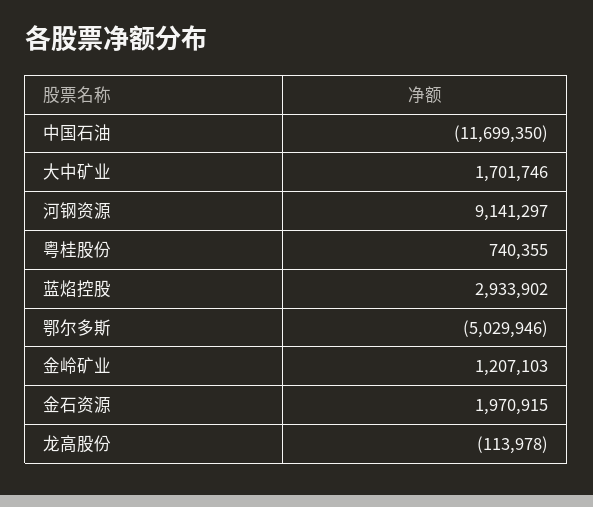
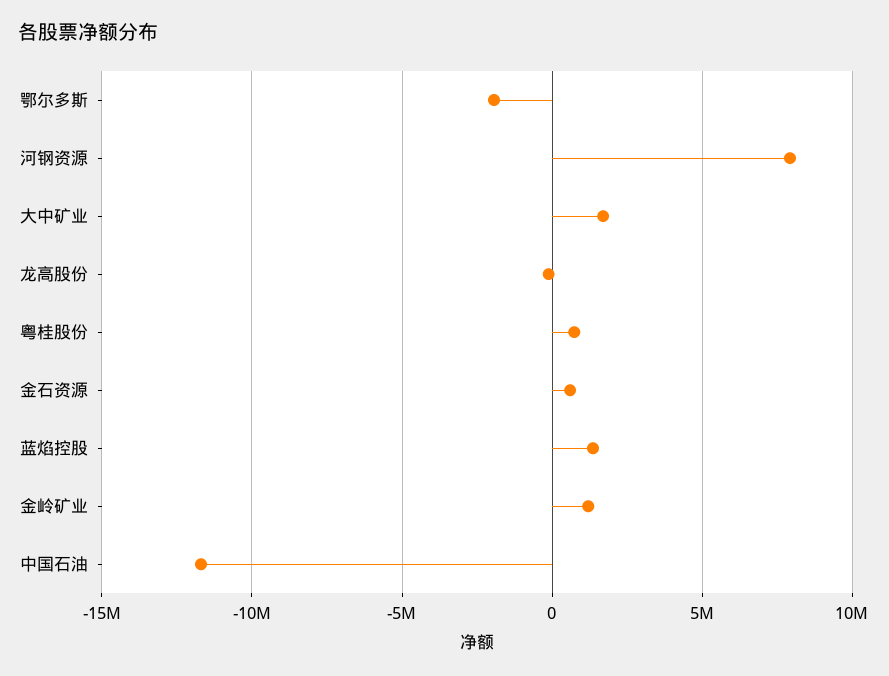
河钢资源: 9141297 -> 8000000
蓝焰控股: 2933902 -> 1500000
鄂尔多斯: -5029946 -> -2000000
金石资源: 1970915 -> 500000

